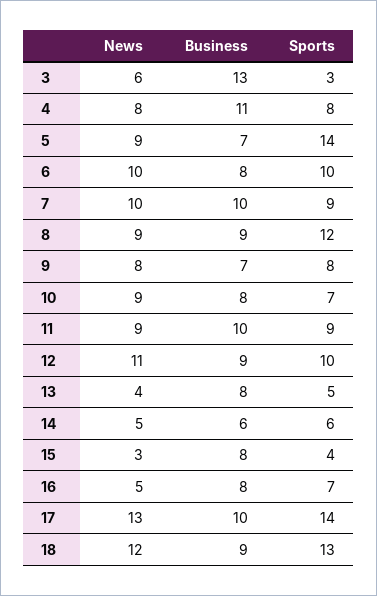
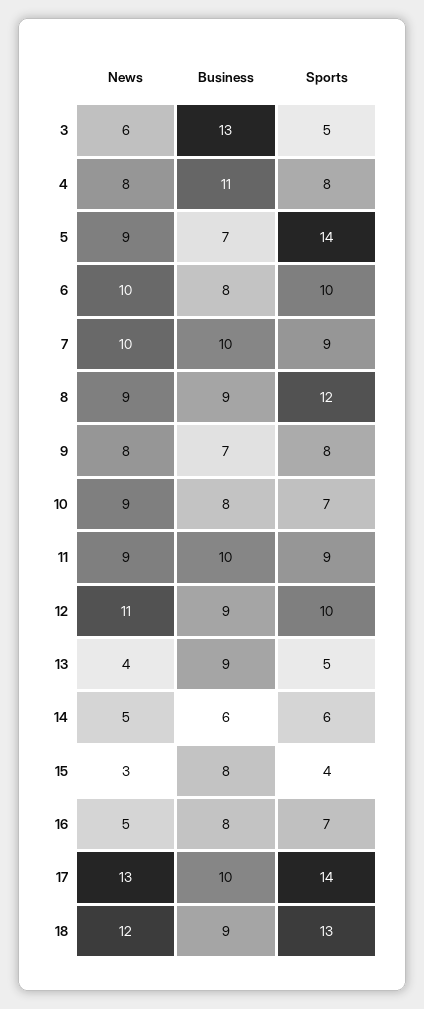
Sports, 3: 3 -> 5
Business, 13: 8 -> 9

